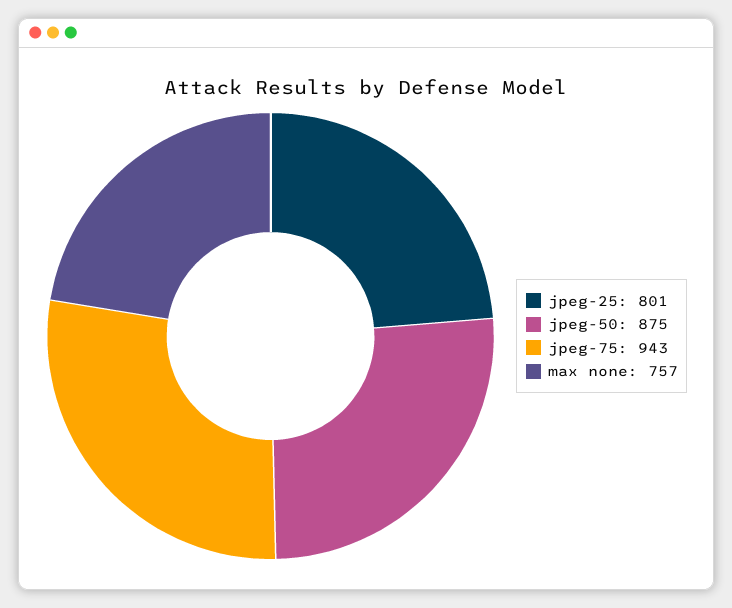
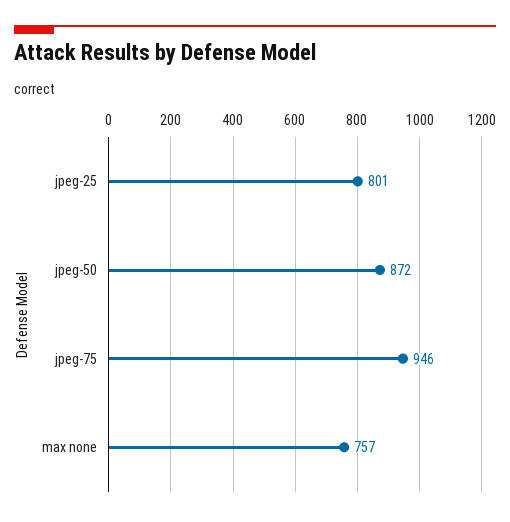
jpeg-50: 875 -> 872
jpeg-75: 943 -> 946

